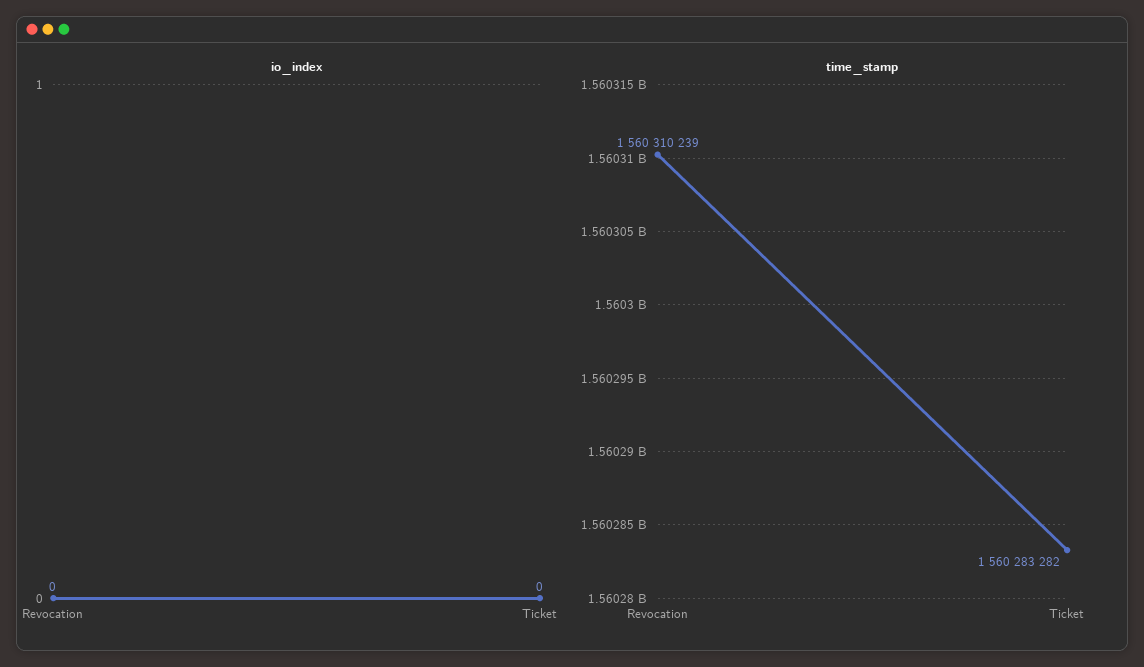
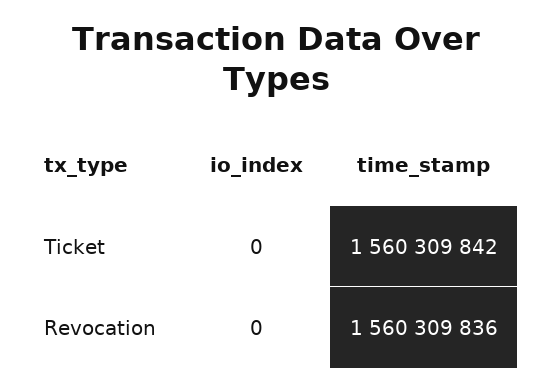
time_stamp, Revocation: 1560310239 -> 1560309836
time_stamp, Ticket: 1560283282 -> 1560309842

